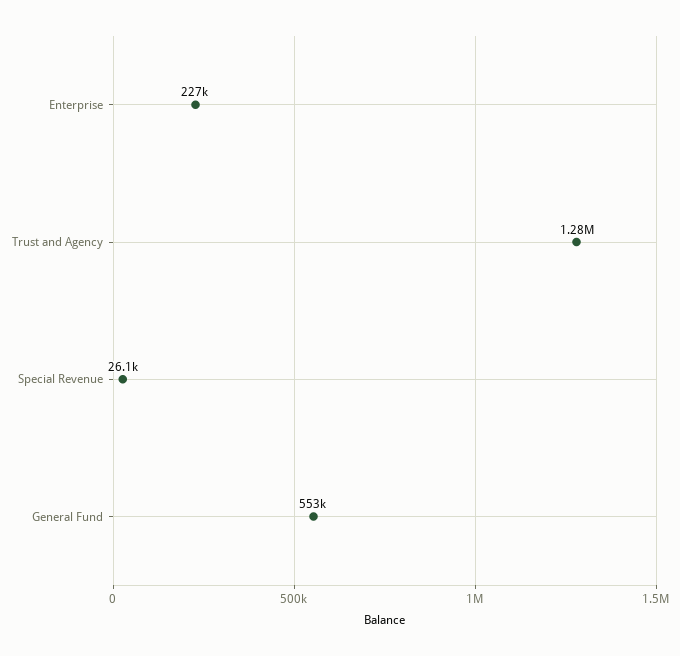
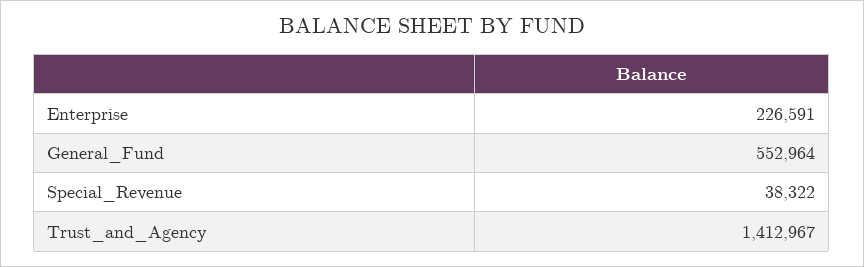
Trust and Agency: 1280000 -> 1412967
Special Revenue: 26100 -> 38322

